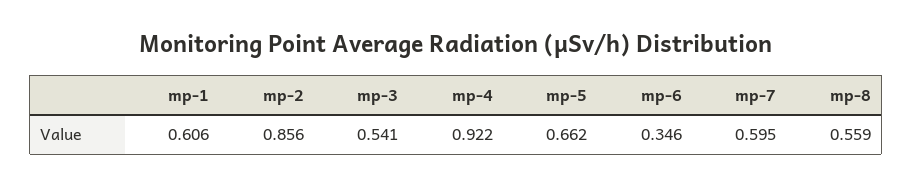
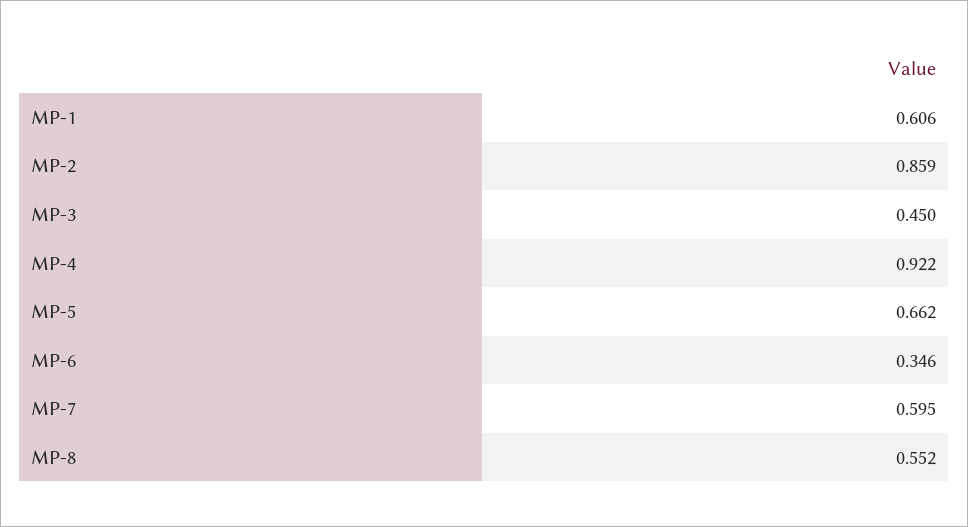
mp-2: 0.856 -> 0.859
mp-3: 0.541 -> 0.45
mp-8: 0.559 -> 0.552

